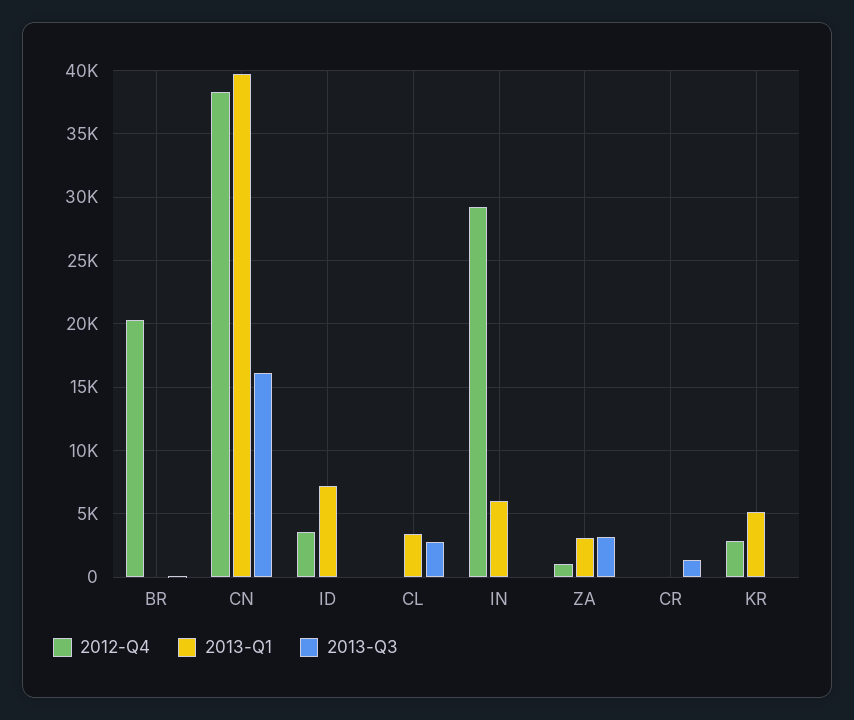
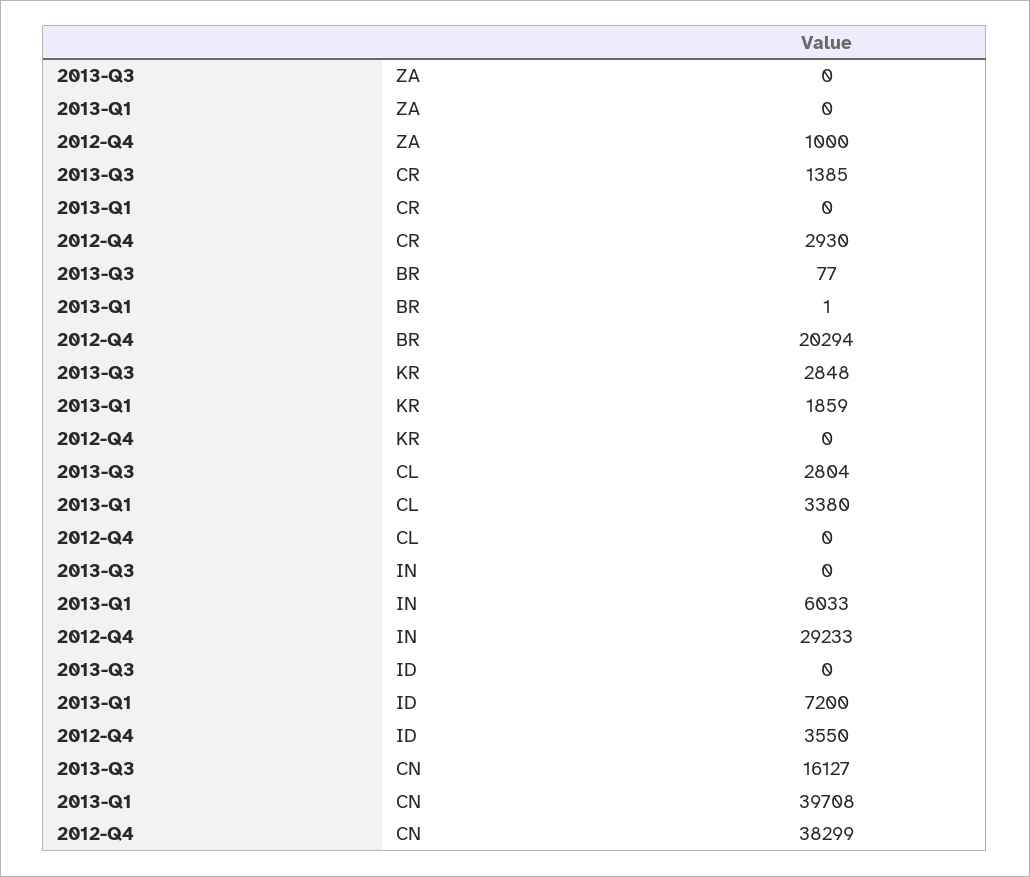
2013-Q1, ZA: 3000 -> 0
2013-Q3, ZA: 3000 -> 0
2012-Q4, CR: 0 -> 2930
2012-Q4, KR: 3000 -> 0
2013-Q1, KR: 5000 -> 1859
2013-Q3, KR: 0 -> 2848

